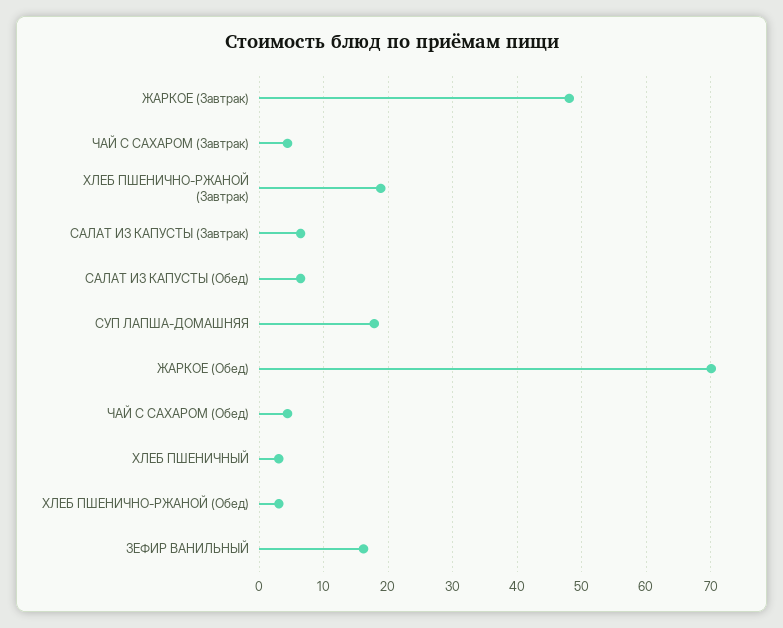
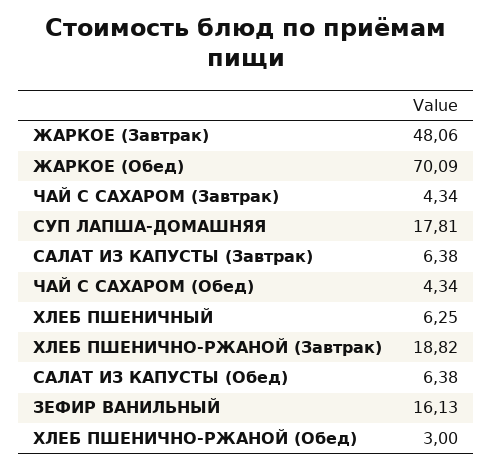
ХЛЕБ ПШЕНИЧНЫЙ: 3 -> 6.25

